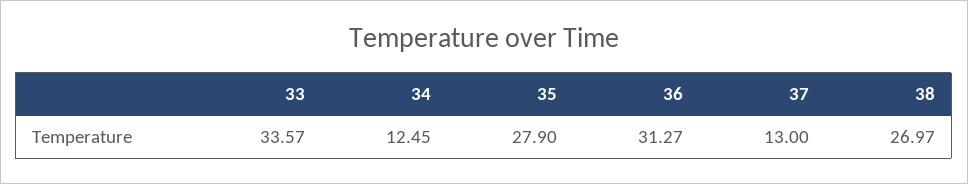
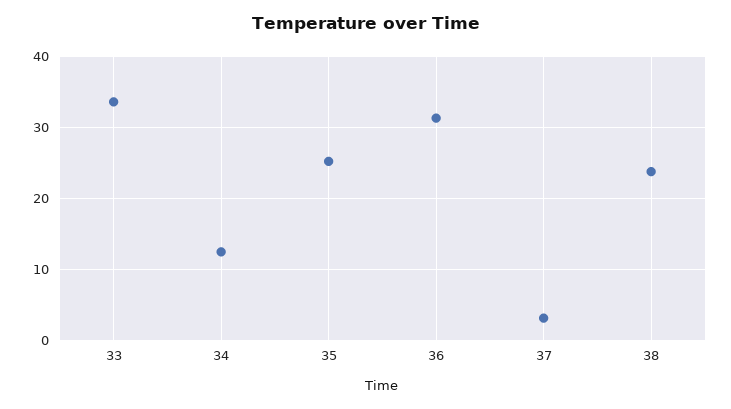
35: 27.9 -> 25
37: 13 -> 3
38: 26.97 -> 24

